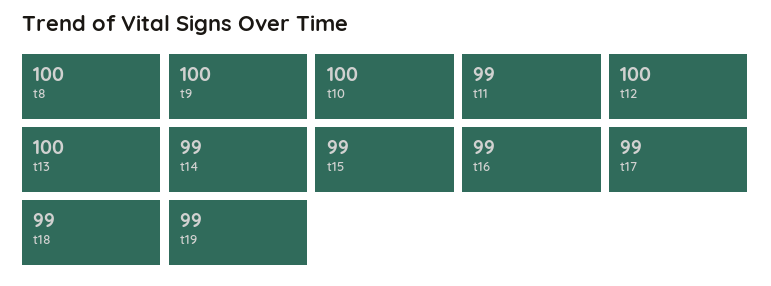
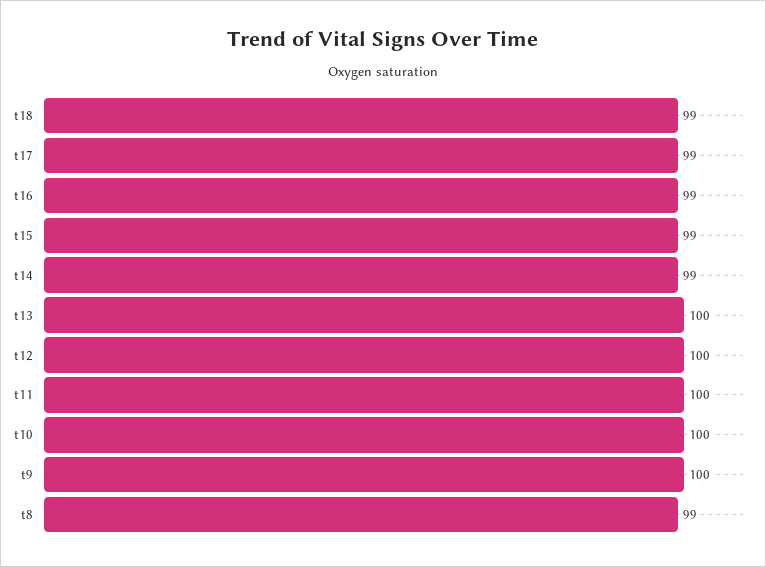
t8: 100 -> 99
t11: 99 -> 100
t19: 99 -> none

